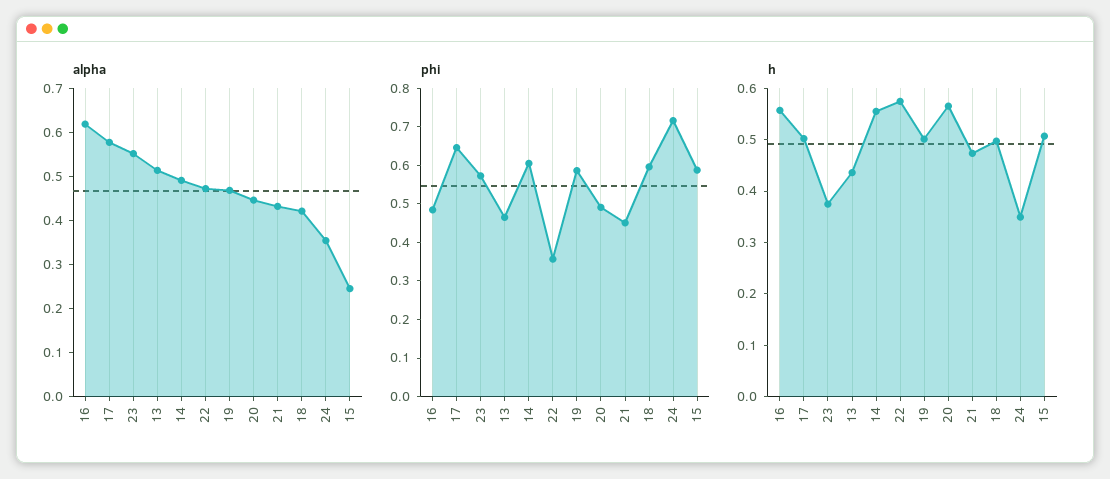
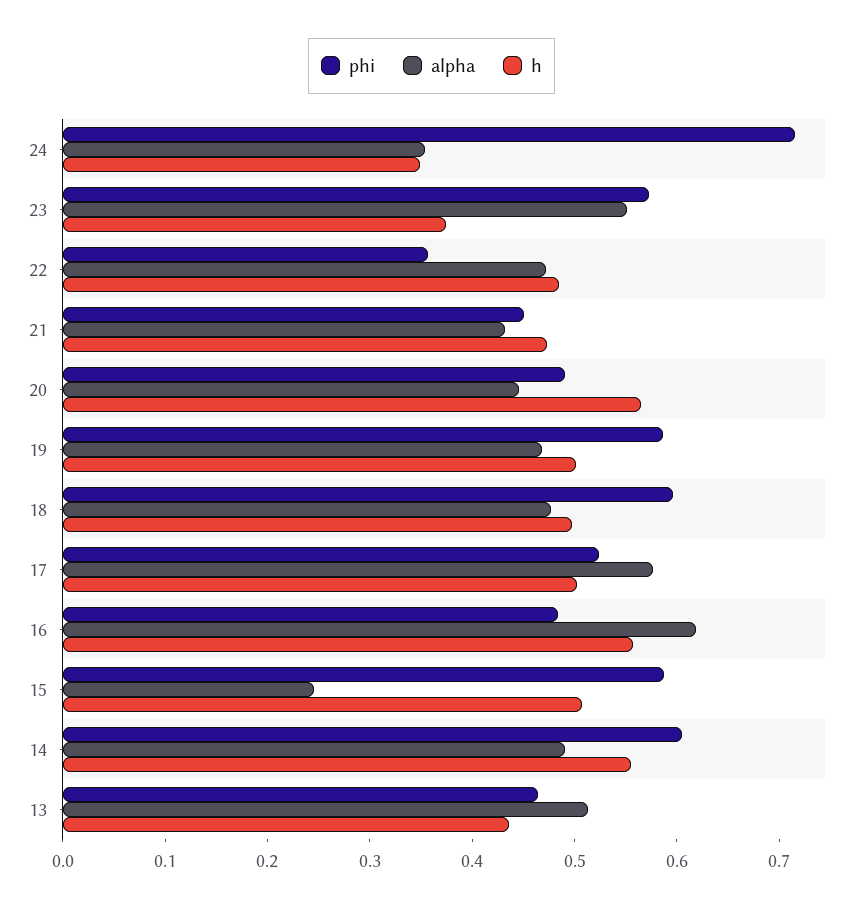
alpha, 18: 0.42 -> 0.48
phi, 17: 0.65 -> 0.52
h, 22: 0.58 -> 0.48

